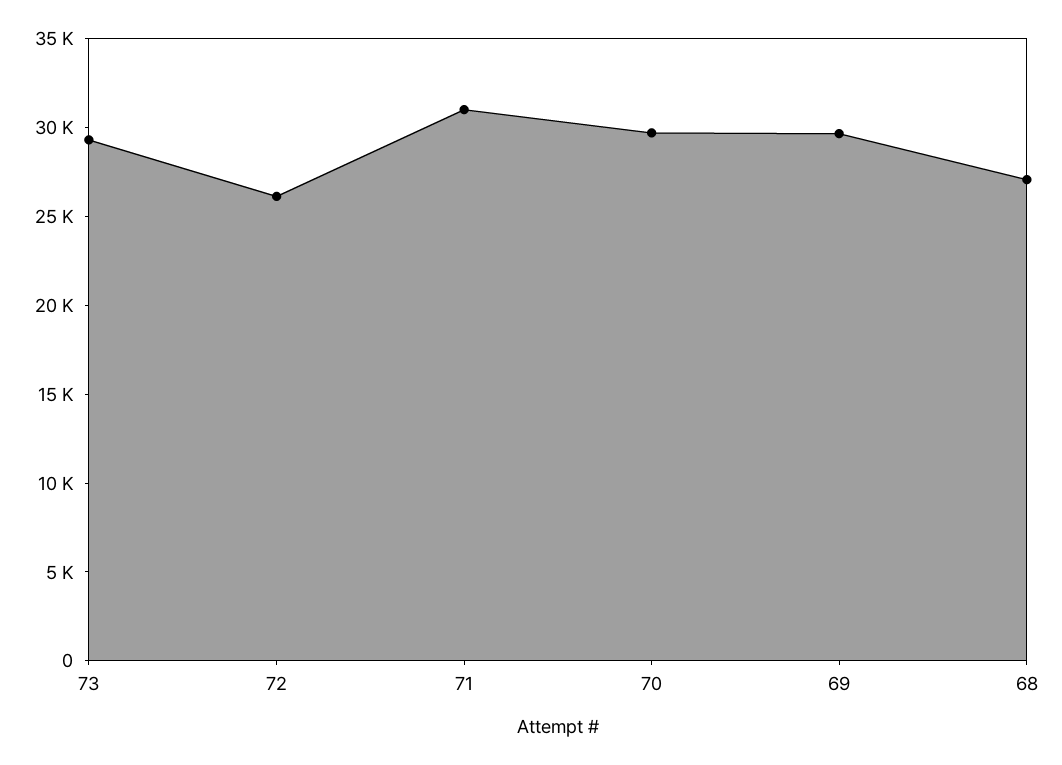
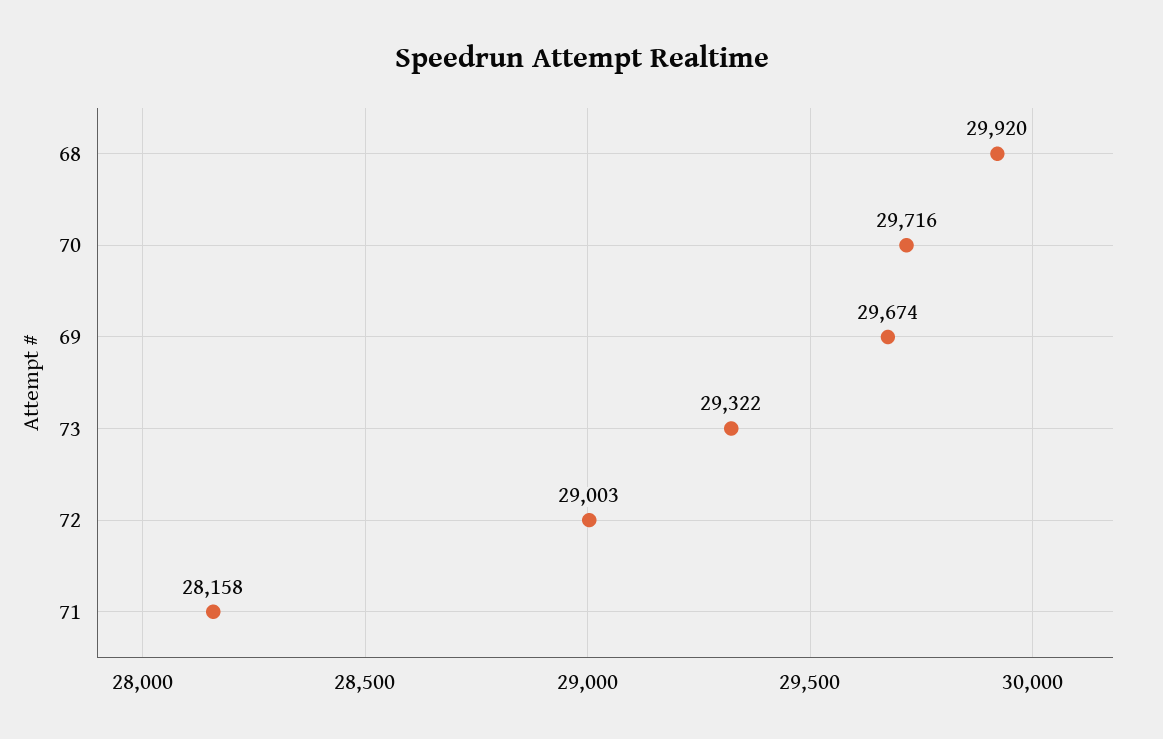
72: 26000 -> 29003
71: 31000 -> 28158
68: 27000 -> 29920

